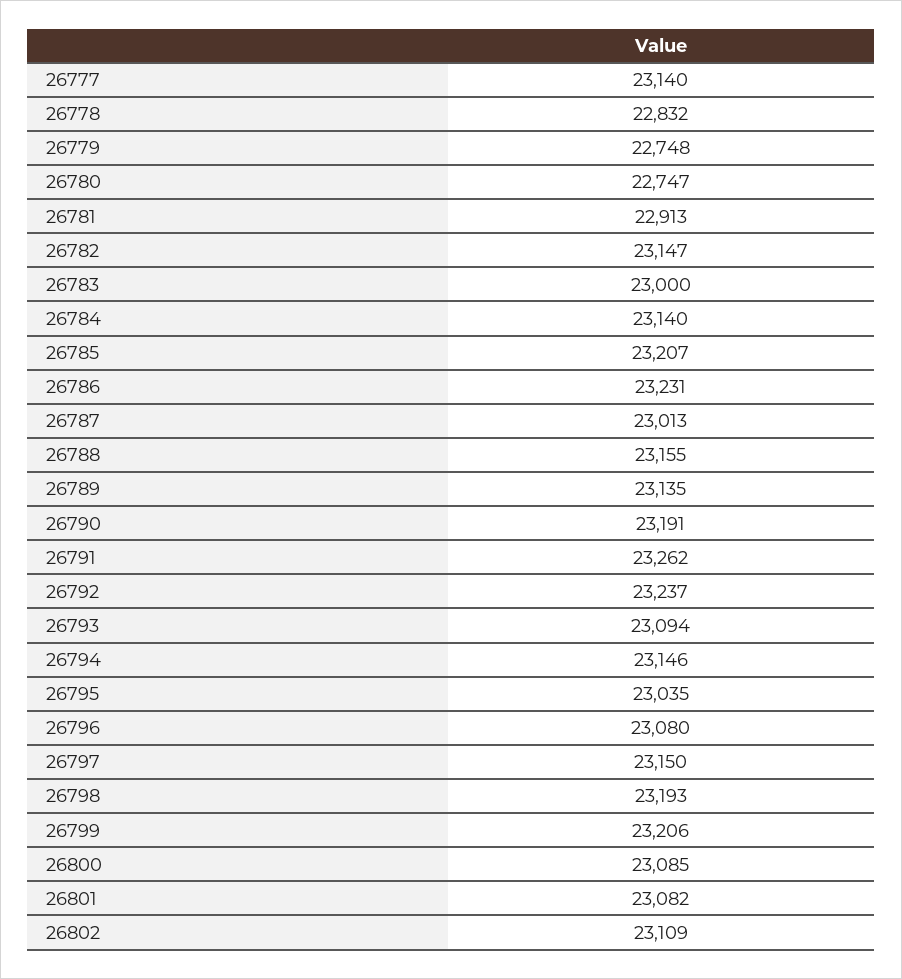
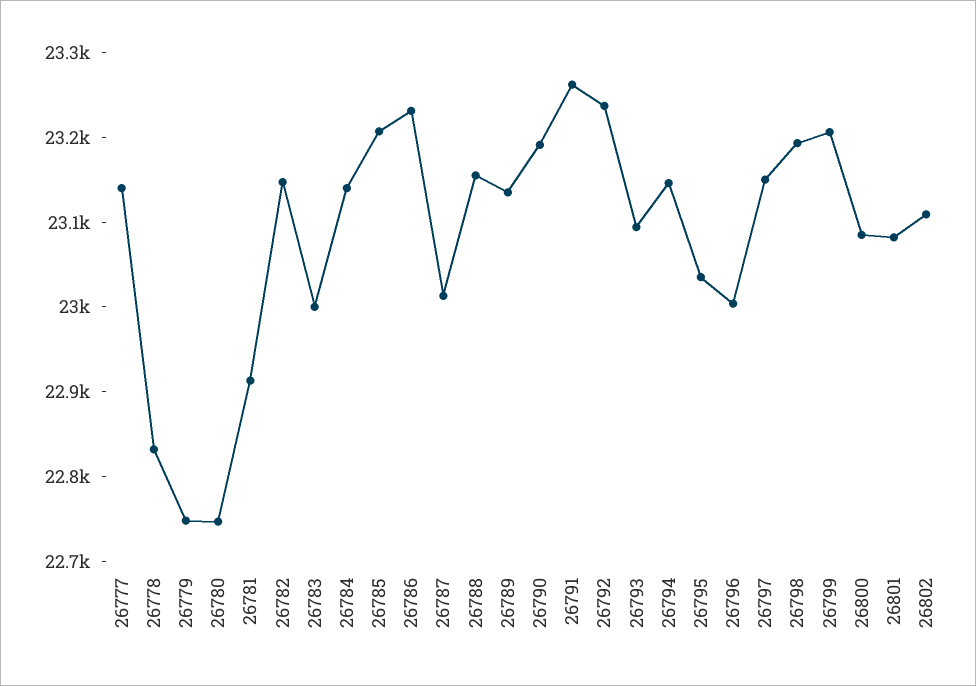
26796: 23080 -> 23000

